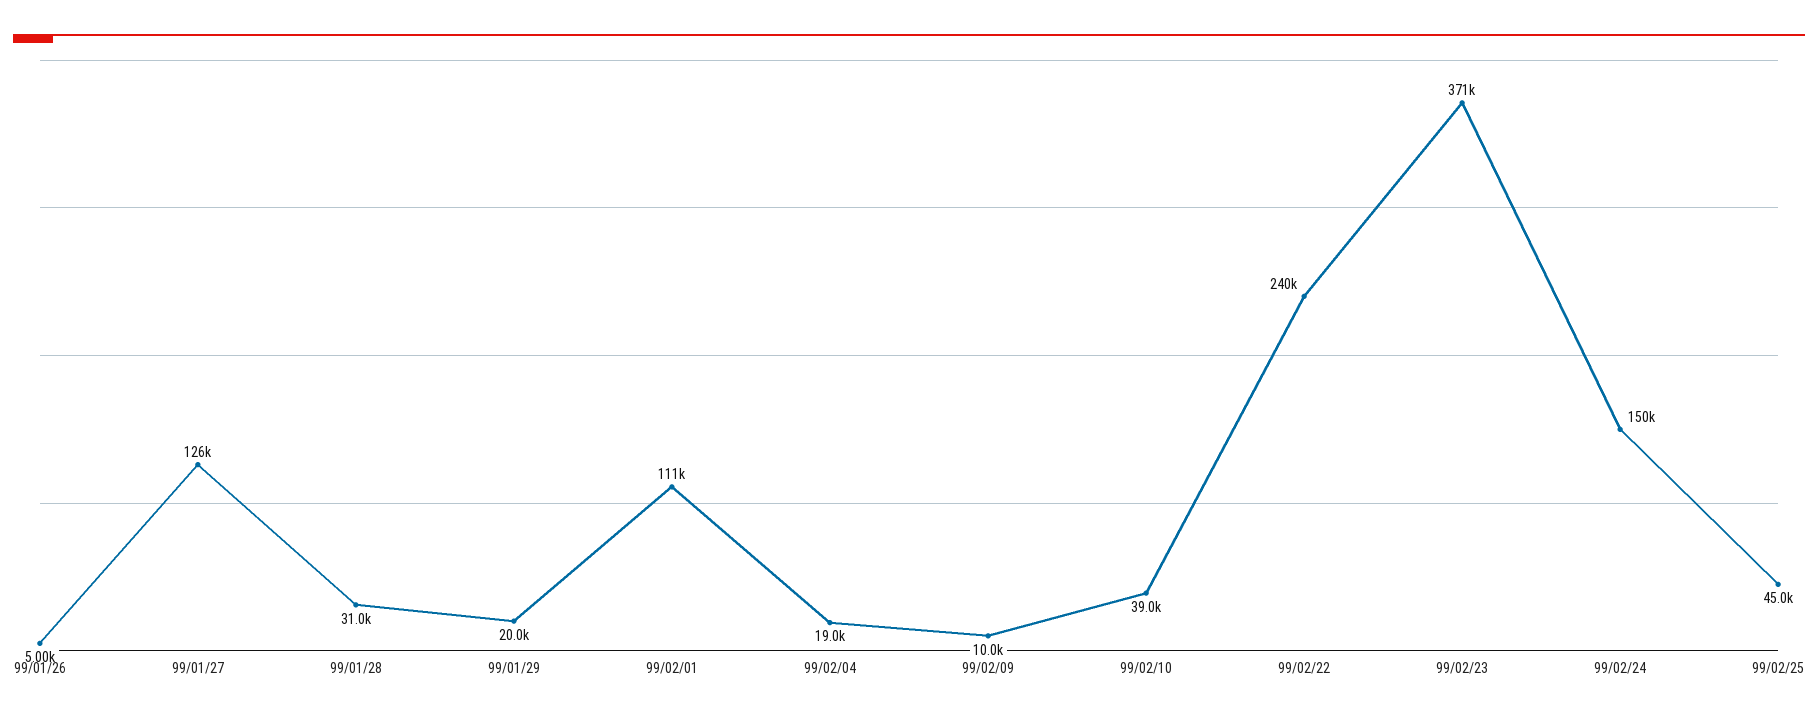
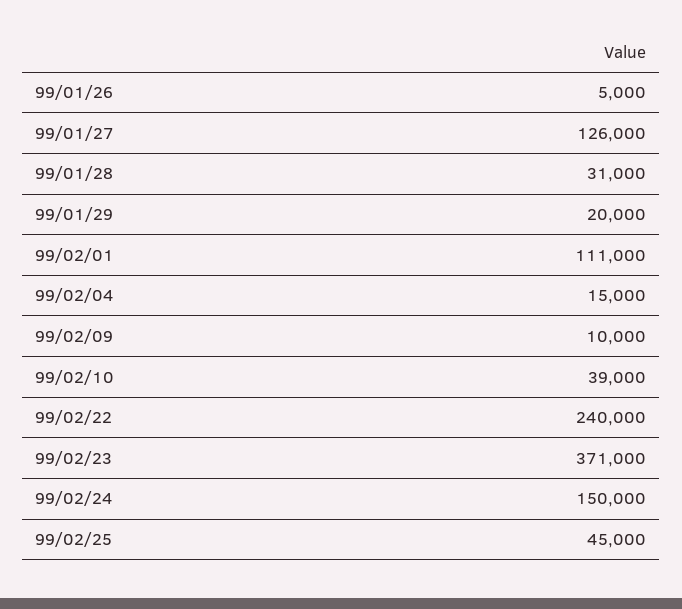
99/02/04: 19000 -> 15000

